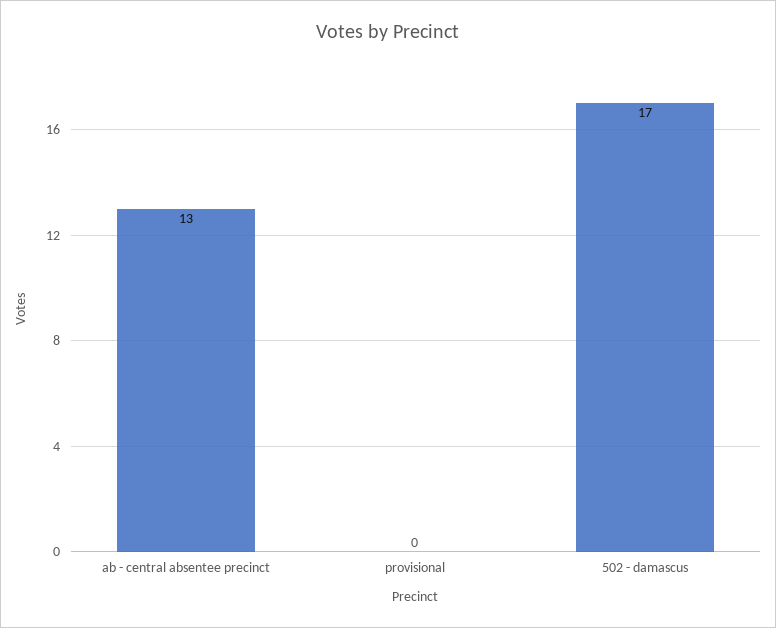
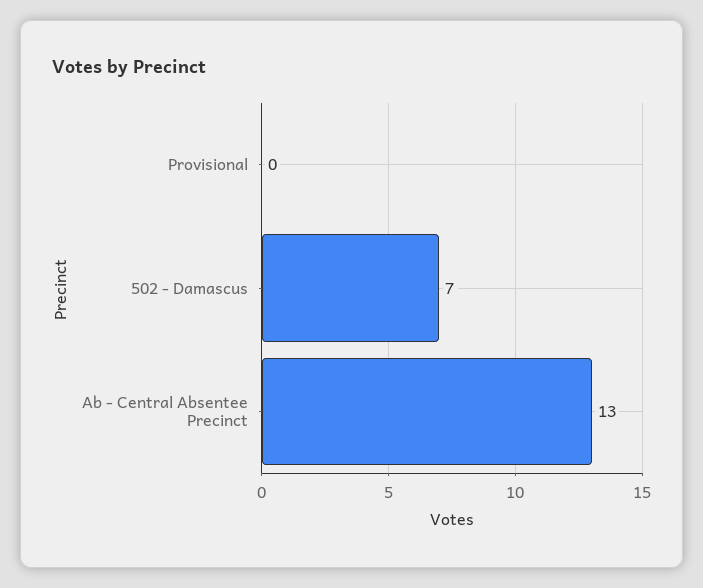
502 - damascus: 17 -> 7

